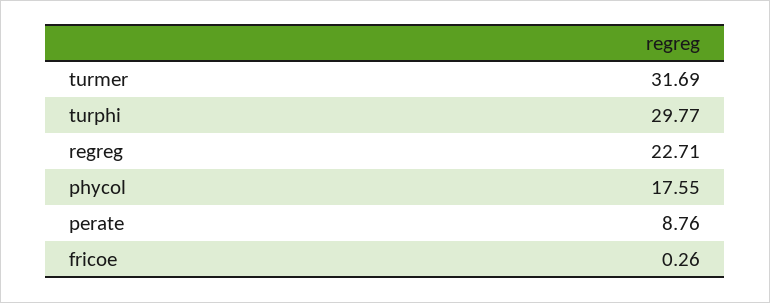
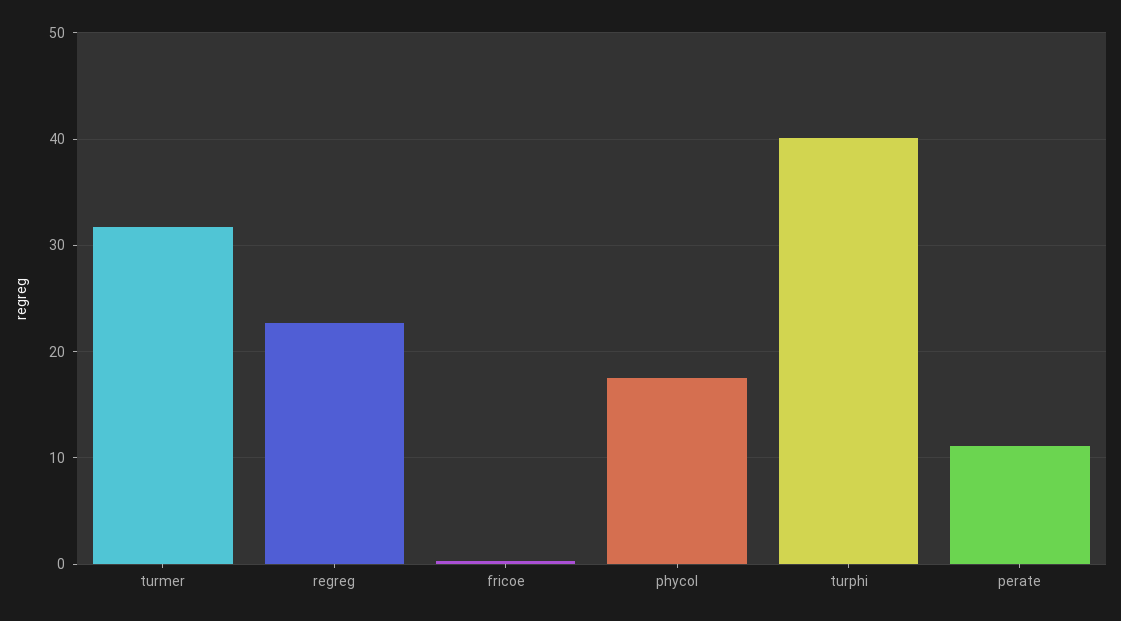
turphi: 29.77 -> 40
perate: 8.76 -> 11

